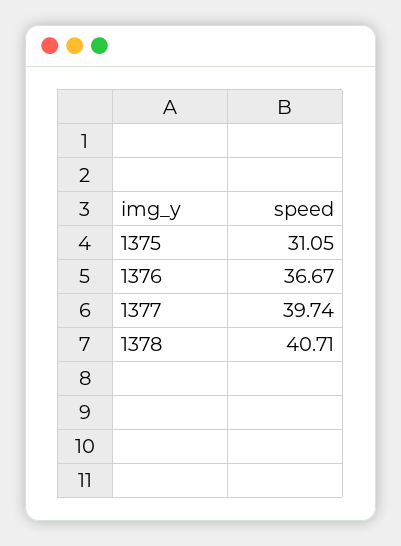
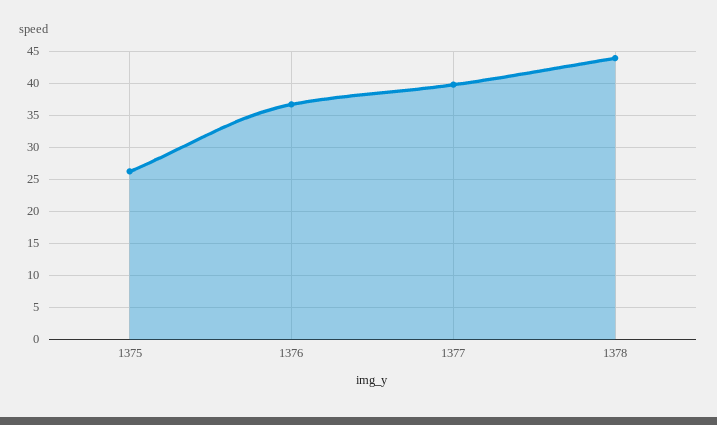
1375: 31.05 -> 26
1378: 40.71 -> 44

